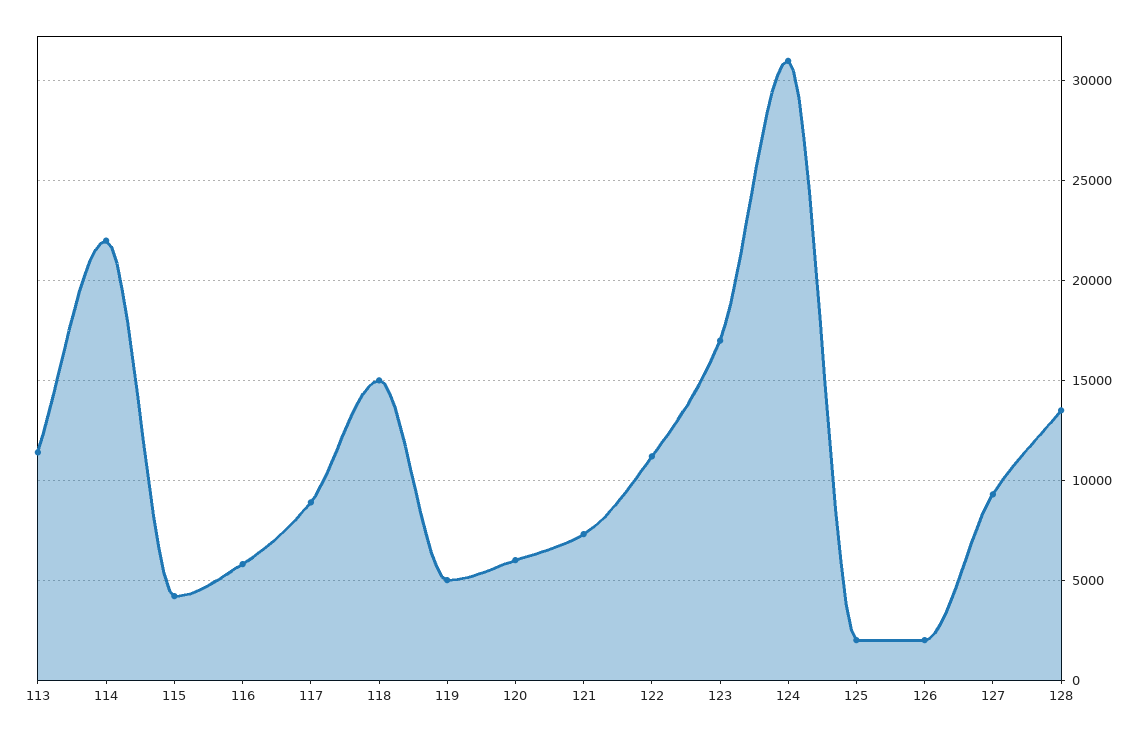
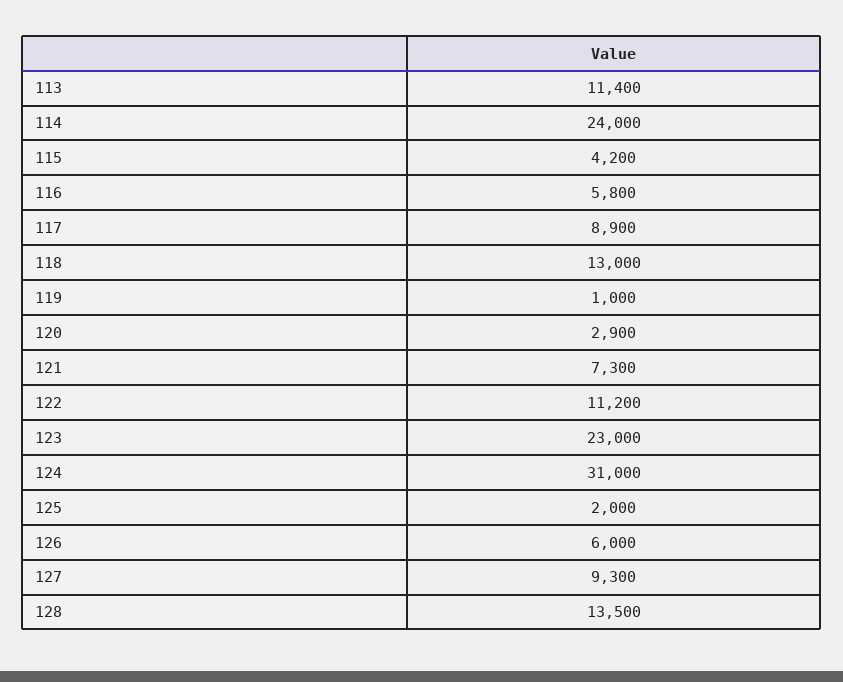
114: 22000 -> 24000
118: 15000 -> 13000
119: 5000 -> 1000
120: 6000 -> 2900
123: 17000 -> 23000
126: 2000 -> 6000

